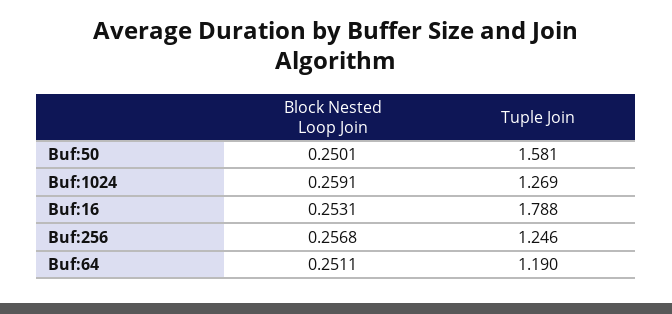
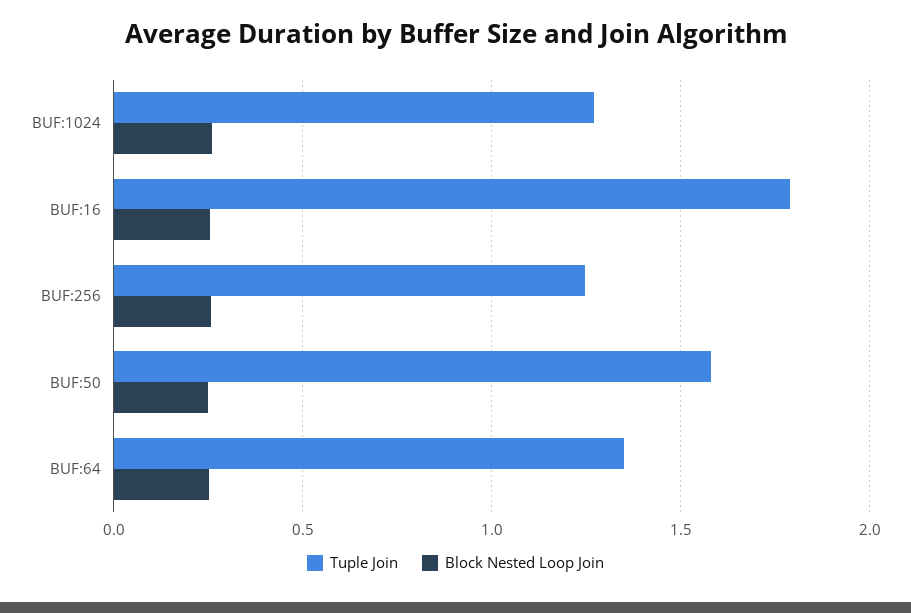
Tuple Join, Buf:64: 1.19 -> 1.35

